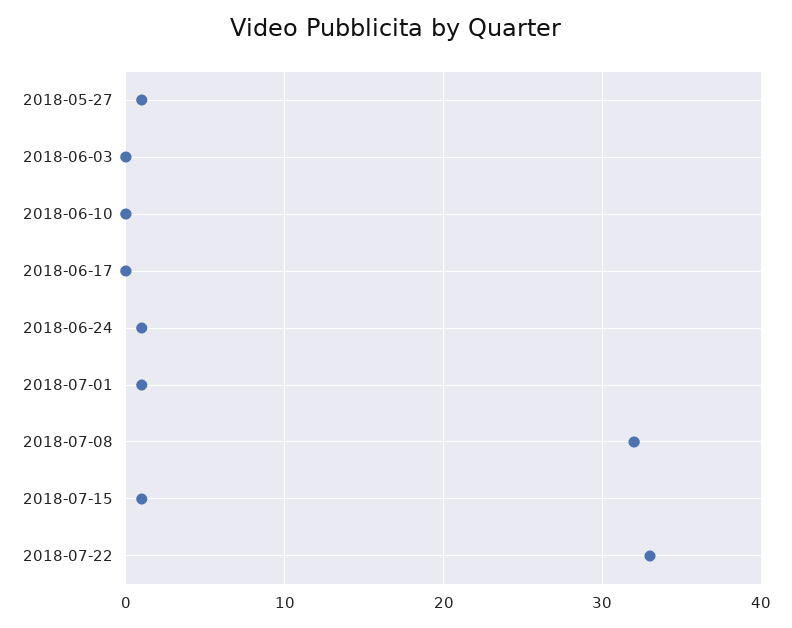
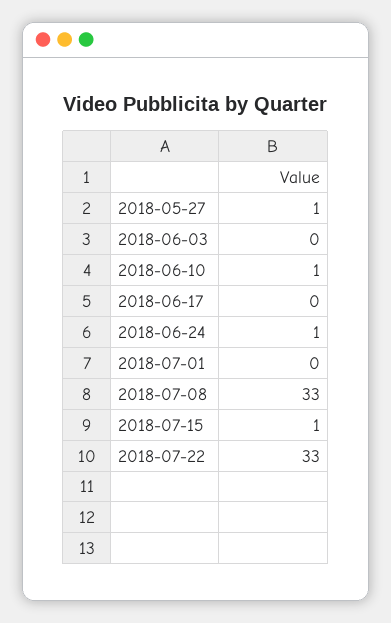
2018-06-10: 0 -> 1
2018-07-01: 1 -> 0
2018-07-08: 32 -> 33

